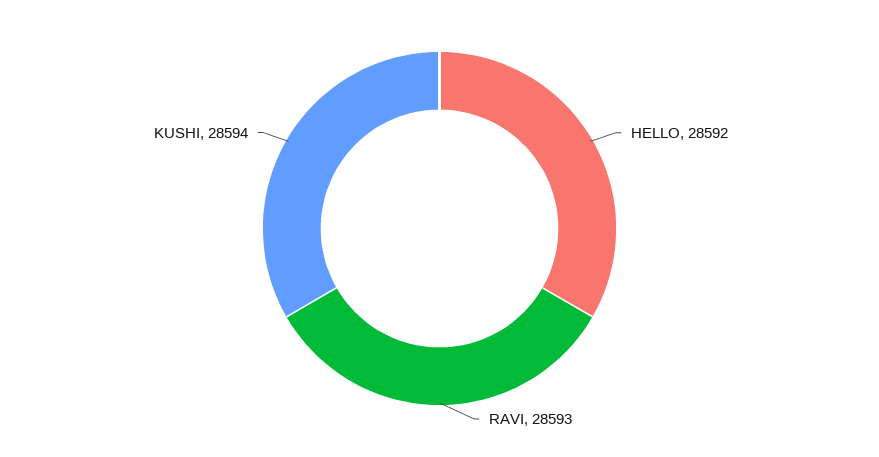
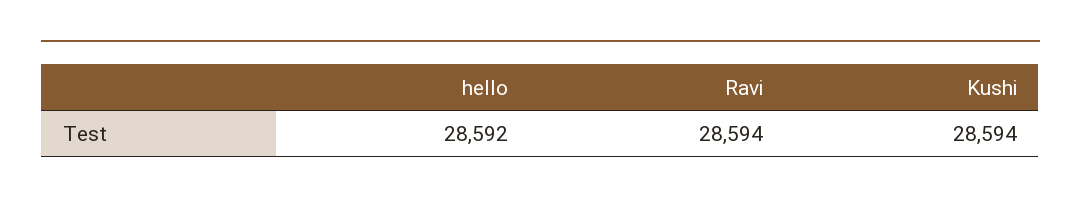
RAVI: 28593 -> 28594

